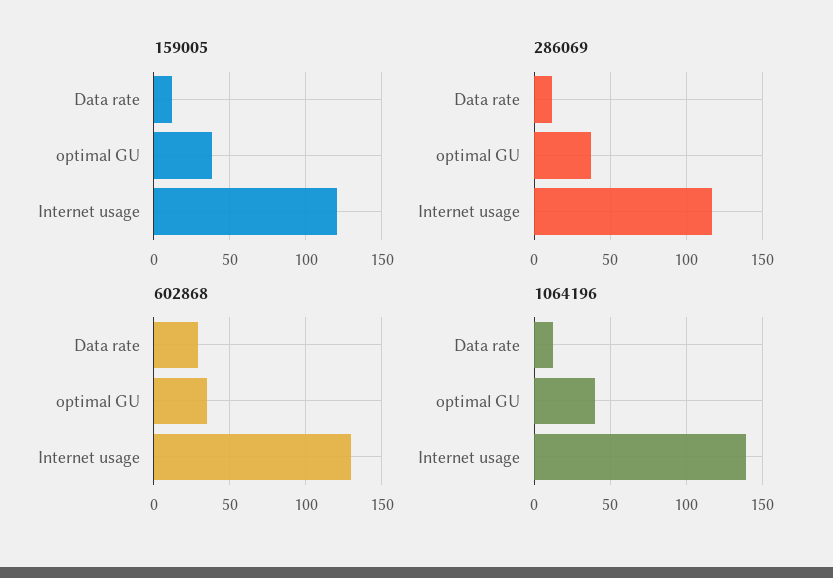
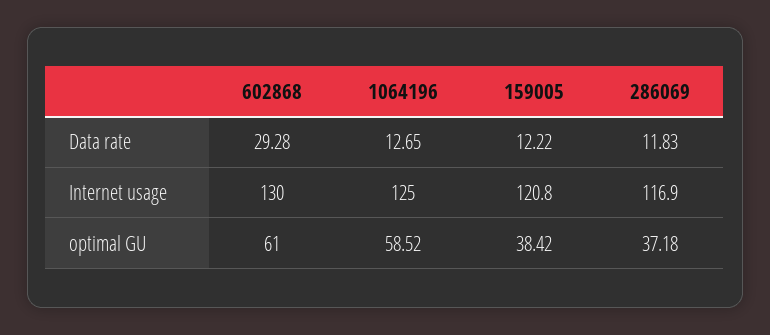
602868, optimal GU: 35 -> 61
1064196, optimal GU: 40 -> 58.52
1064196, Internet usage: 140 -> 125

